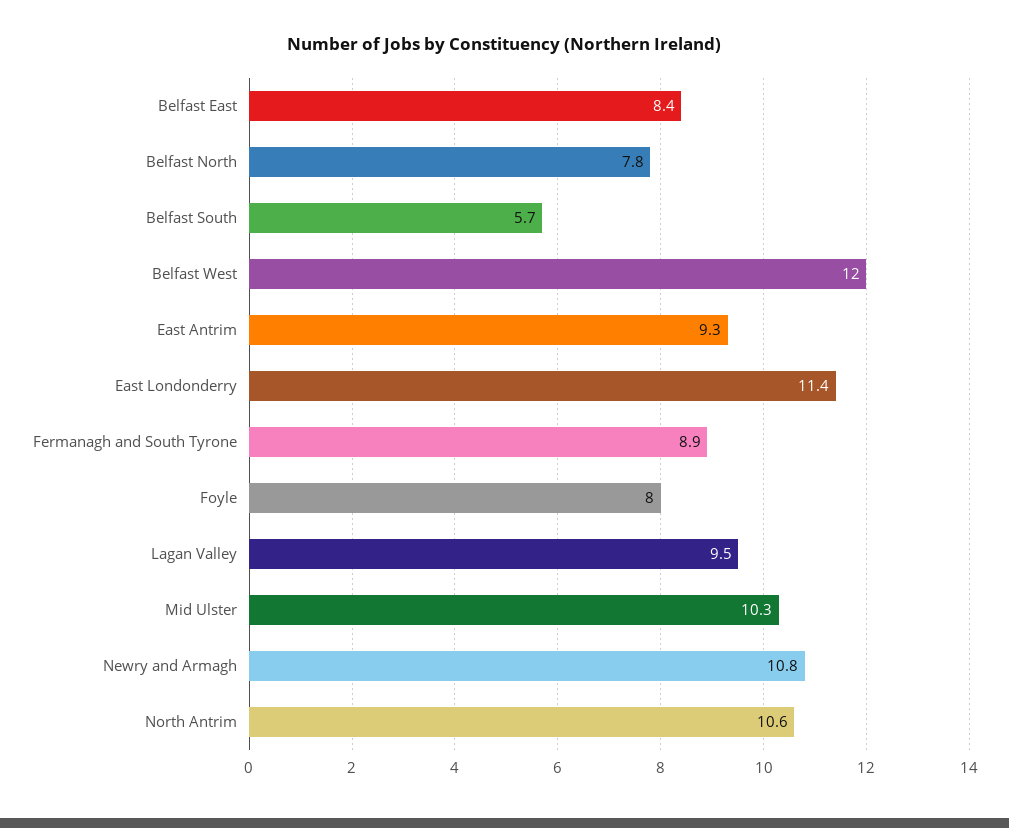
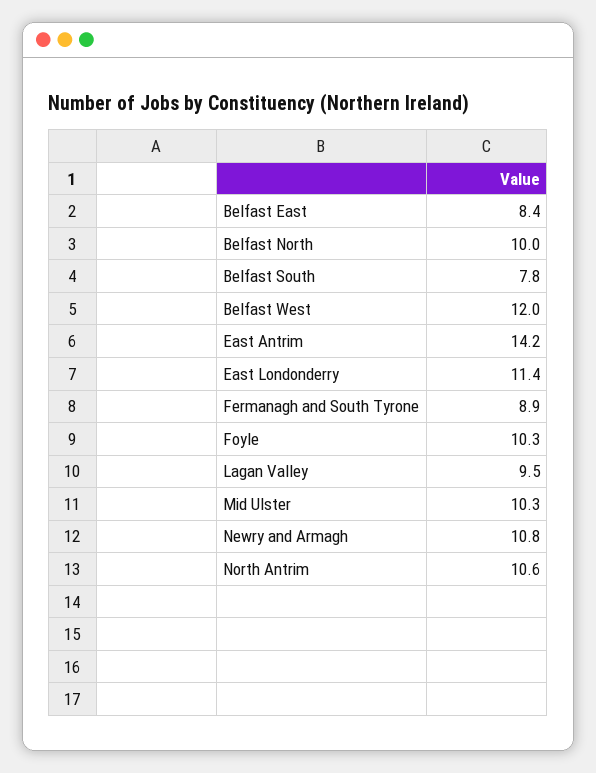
Belfast North: 7.8 -> 10
Belfast South: 5.7 -> 7.8
East Antrim: 9.3 -> 14.2
Foyle: 8 -> 10.3

